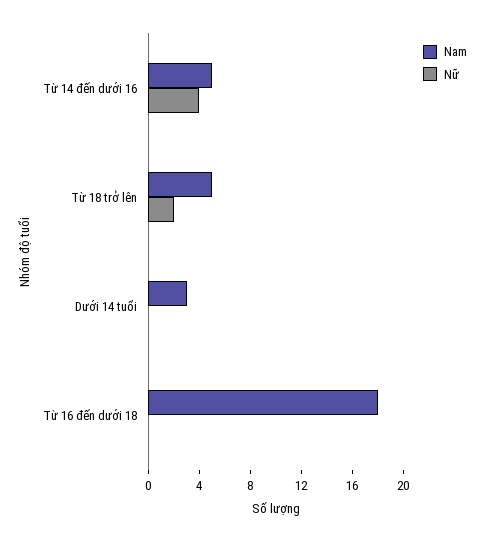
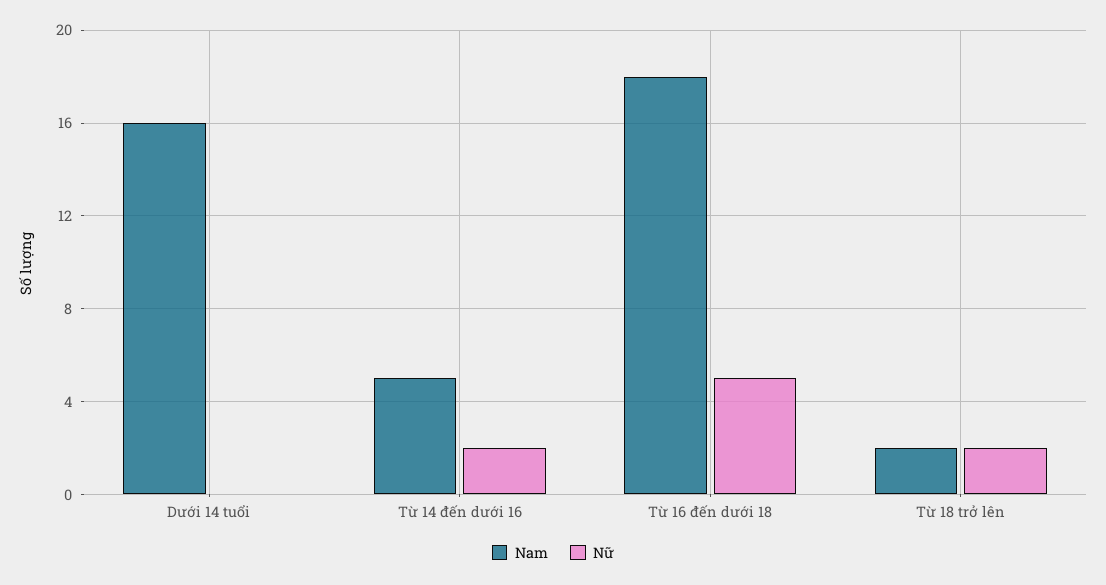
Nữ, Từ 14 đến dưới 16: 4 -> 2
Nam, Từ 18 trở lên: 5 -> 2
Nam, Dưới 14 tuổi: 3 -> 16
Nữ, Từ 16 đến dưới 18: 0 -> 5

